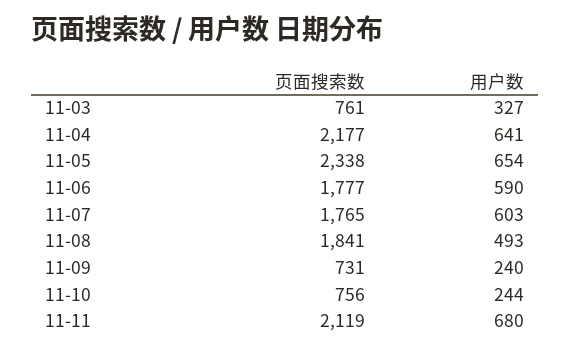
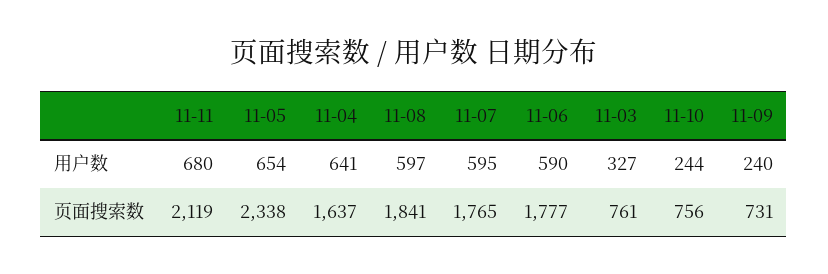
页面搜索数, 11-04: 2177 -> 1637
用户数, 11-07: 603 -> 595
用户数, 11-08: 493 -> 597

